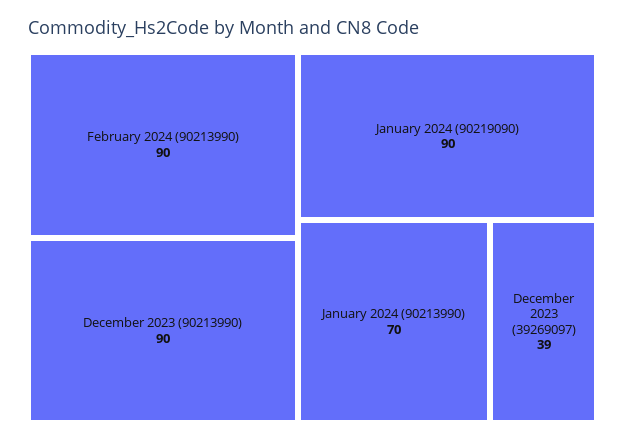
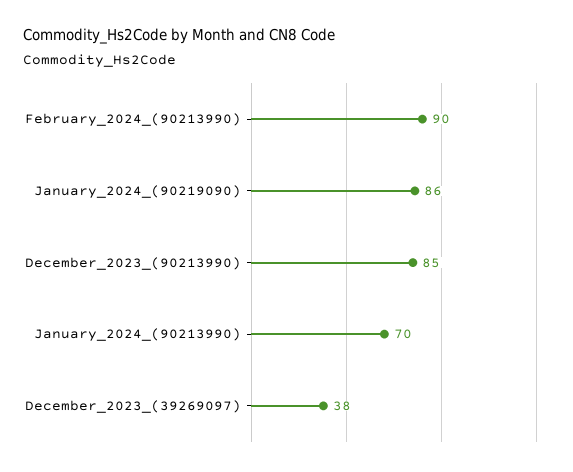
December 2023 (90213990): 90 -> 85
January 2024 (90219090): 90 -> 86
December 2023 (39269097): 39 -> 38

